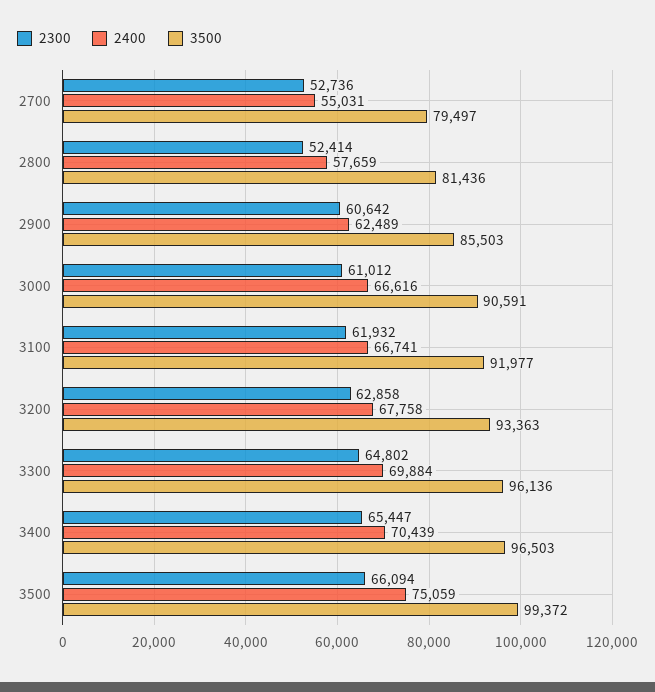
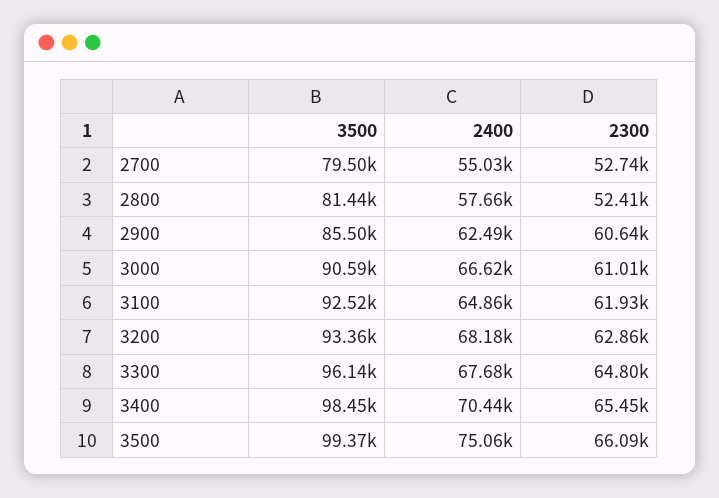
2400, 3100: 66741 -> 64860
3500, 3100: 91977 -> 92520
2400, 3200: 67758 -> 68180
2400, 3300: 69884 -> 67680
3500, 3400: 96503 -> 98450

